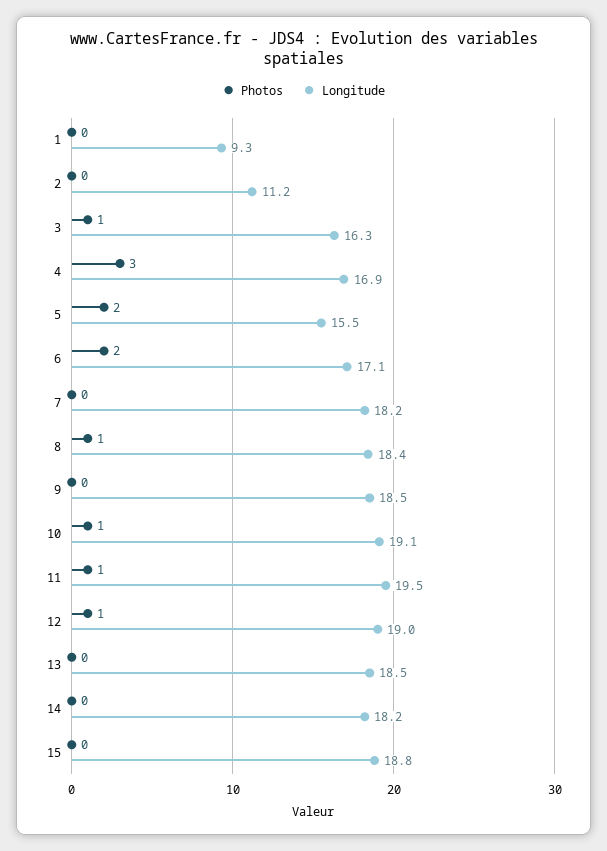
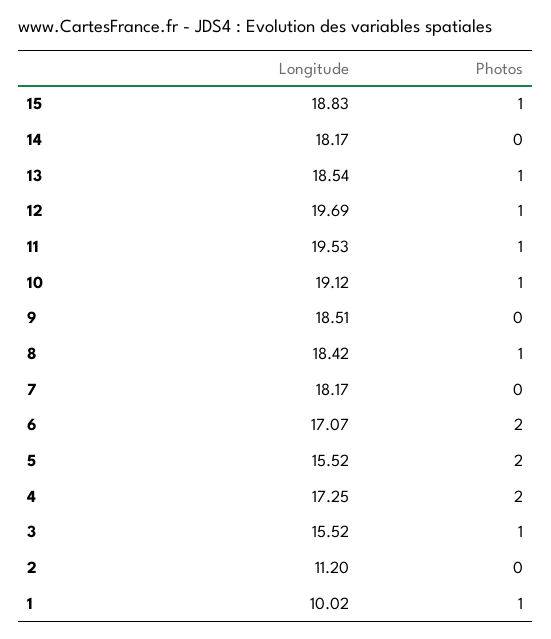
Photos, 1: 0 -> 1
Longitude, 1: 9.3 -> 10.02
Longitude, 3: 16.3 -> 15.52
Photos, 4: 3 -> 2
Longitude, 4: 16.9 -> 17.25
Longitude, 12: 19 -> 19.69
Photos, 13: 0 -> 1
Photos, 15: 0 -> 1

